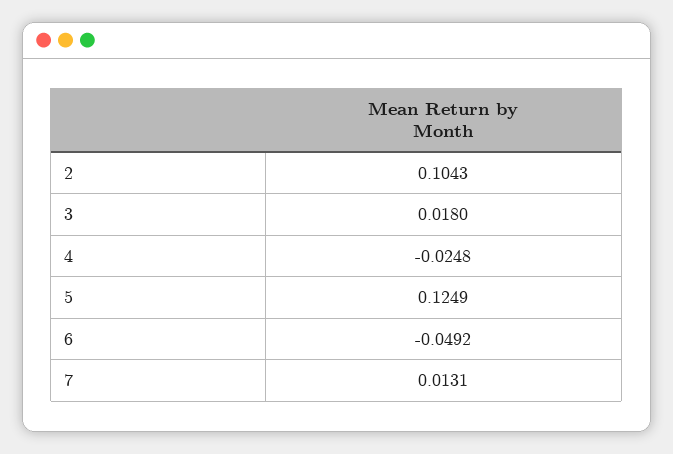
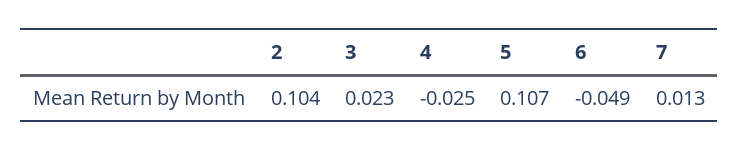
3: 0.018 -> 0.023
5: 0.1249 -> 0.107

